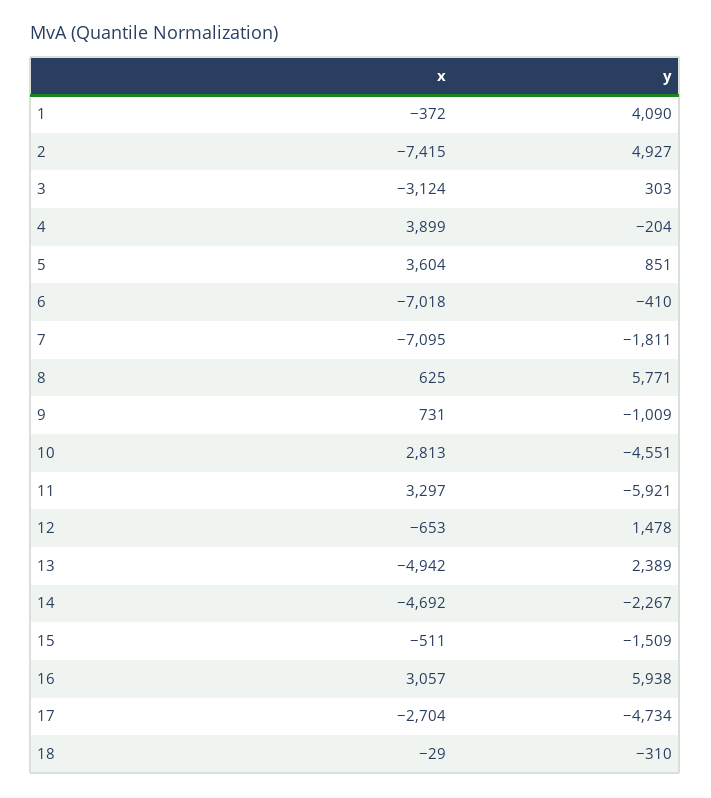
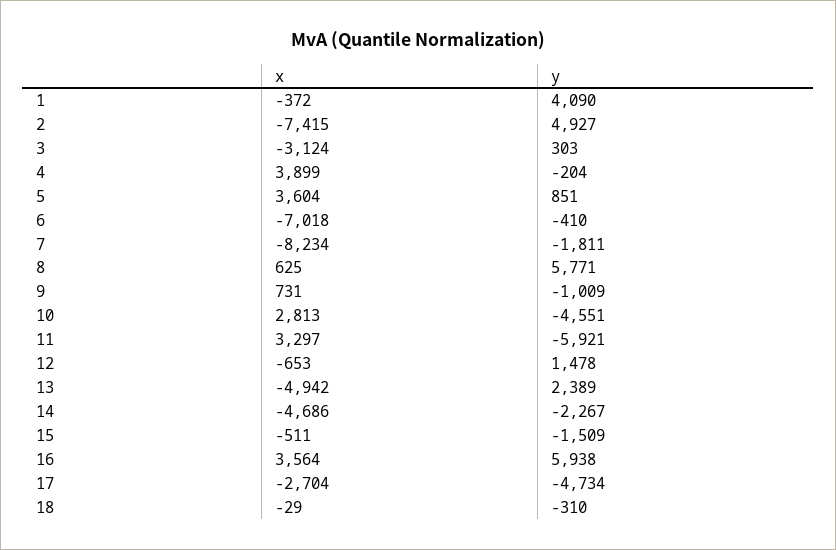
x, 7: -7095 -> -8234
x, 14: -4692 -> -4686
x, 16: 3057 -> 3564

